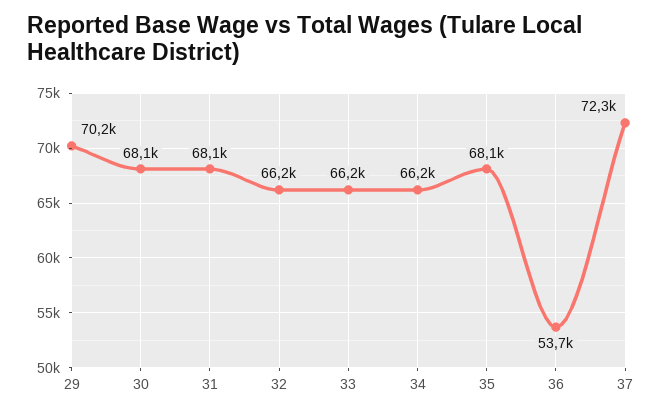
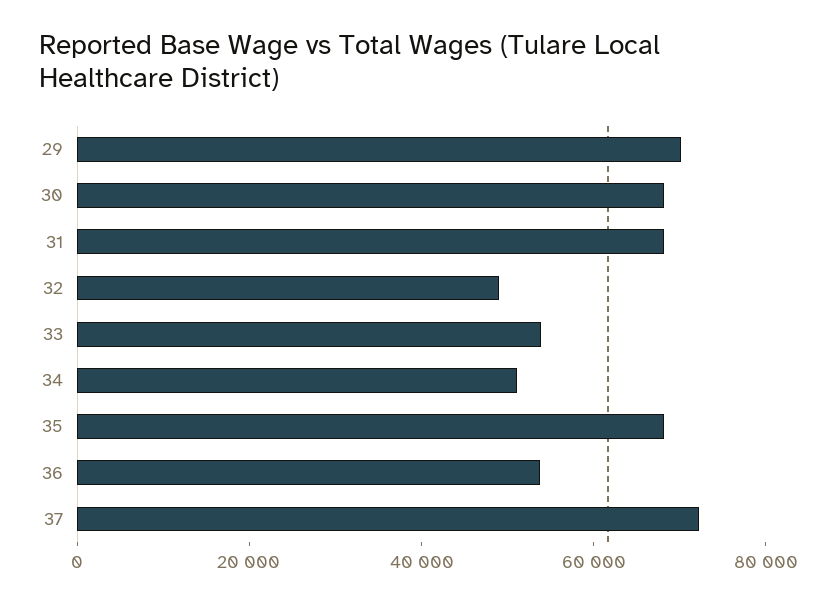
32: 66200 -> 50000
33: 66200 -> 55000
34: 66200 -> 50000

